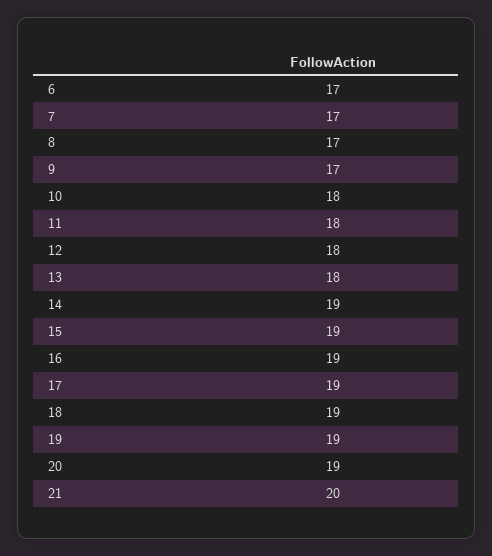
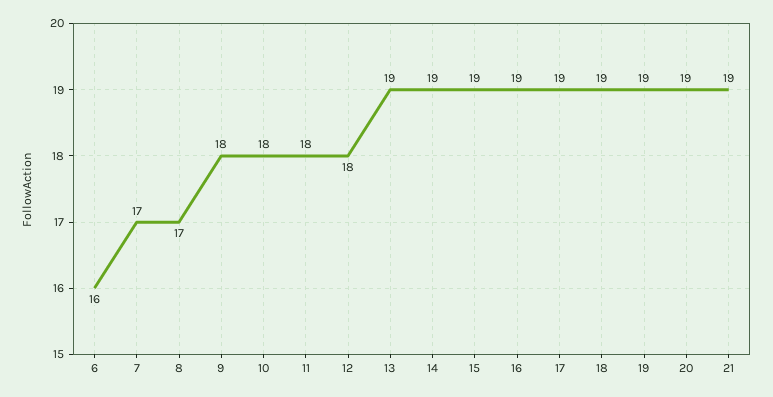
6: 17 -> 16
9: 17 -> 18
13: 18 -> 19
21: 20 -> 19

